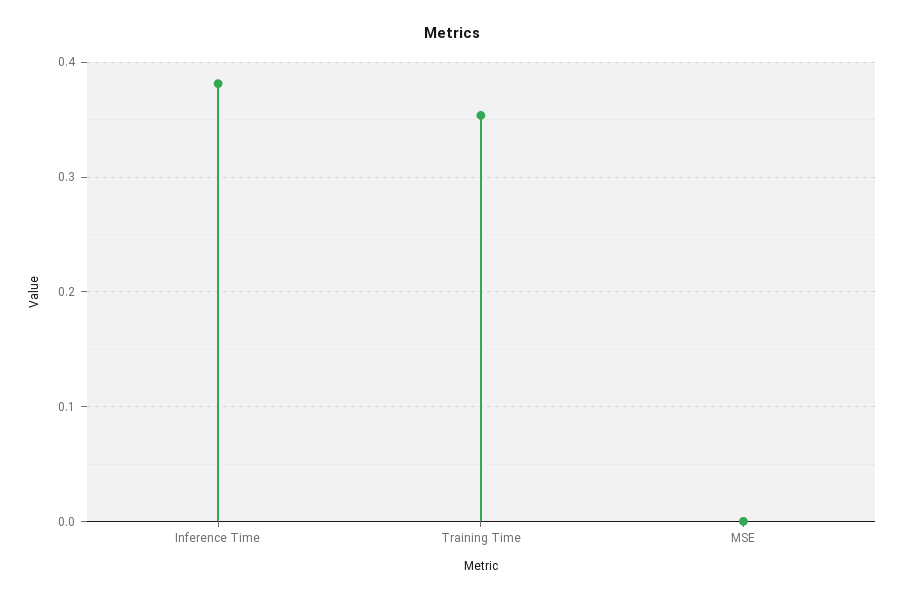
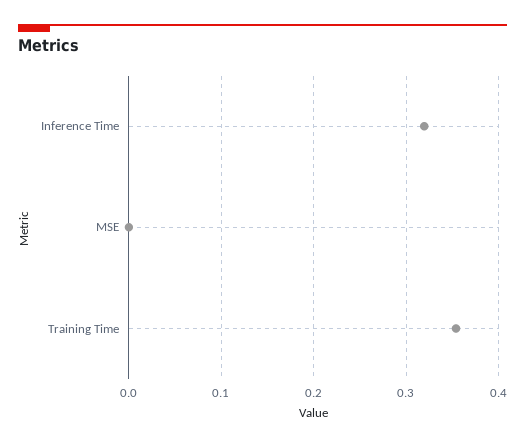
Inference Time: 0.38 -> 0.32

